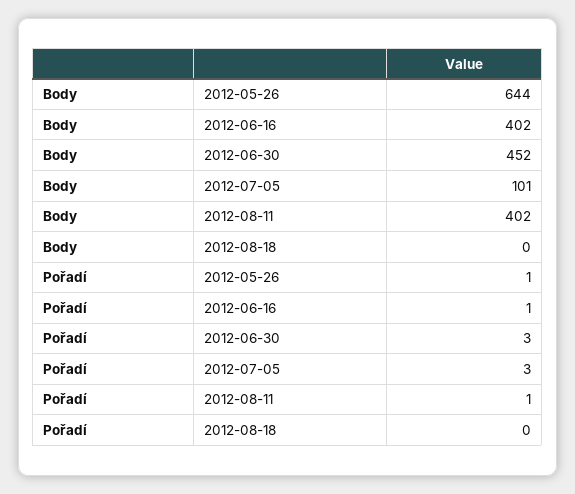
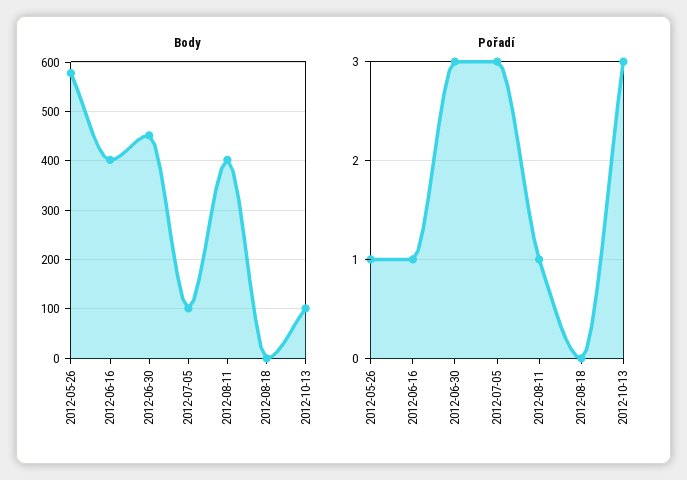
Body, 2012-05-26: 644 -> 580
Body, 2012-10-13: none -> 100
Pořadí, 2012-10-13: none -> 3

